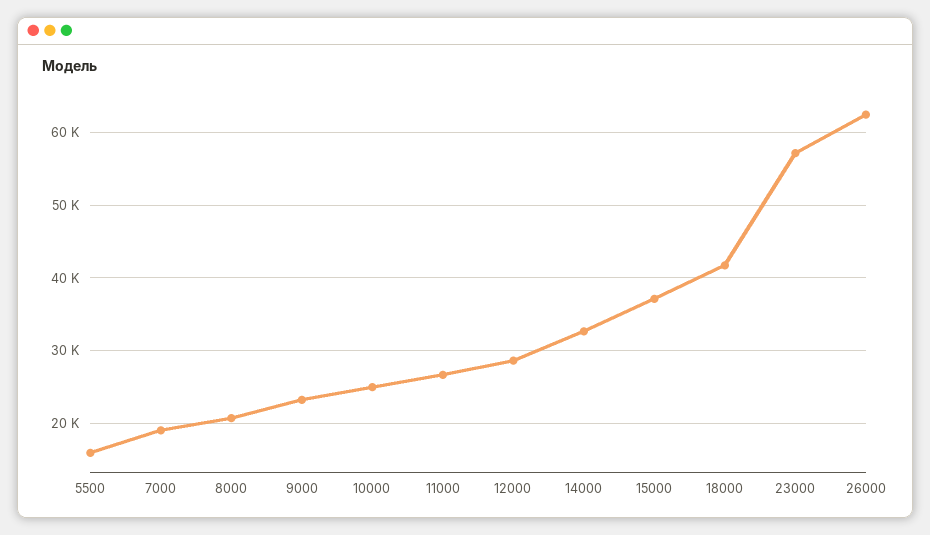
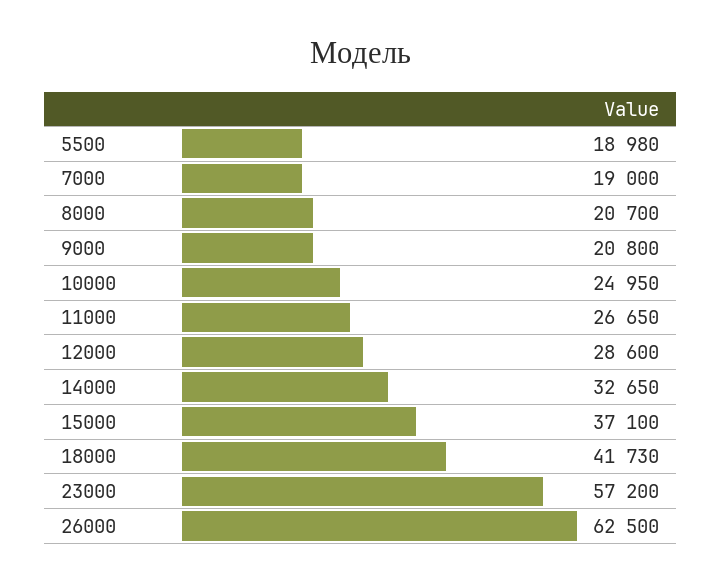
5500: 16000 -> 18980
9000: 23000 -> 20800

